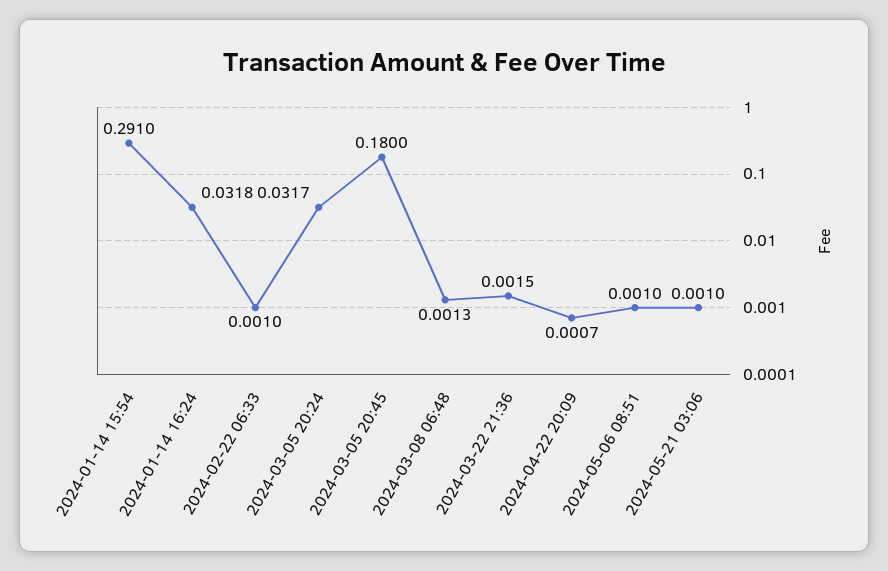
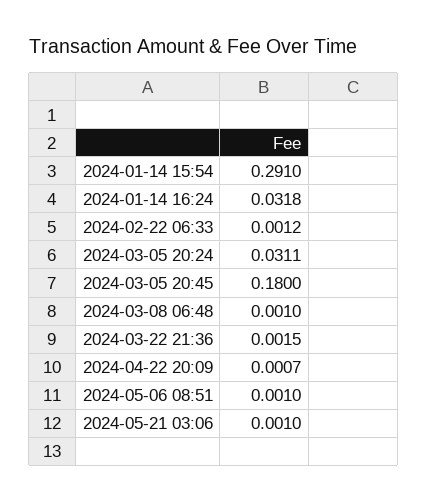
2024-02-22 06:33: 0.001 -> 0.0012
2024-03-05 20:24: 0.0317 -> 0.0311
2024-03-08 06:48: 0.0013 -> 0.001

